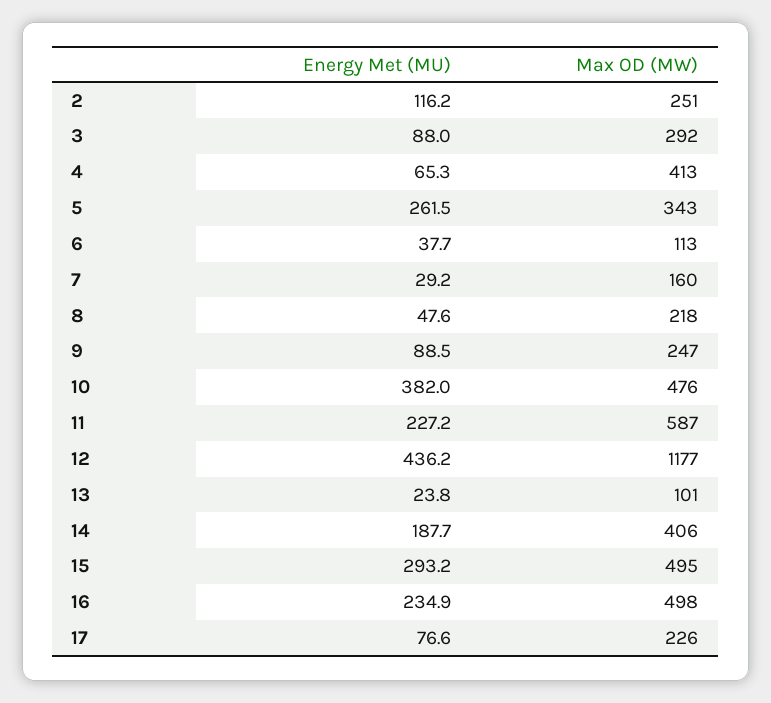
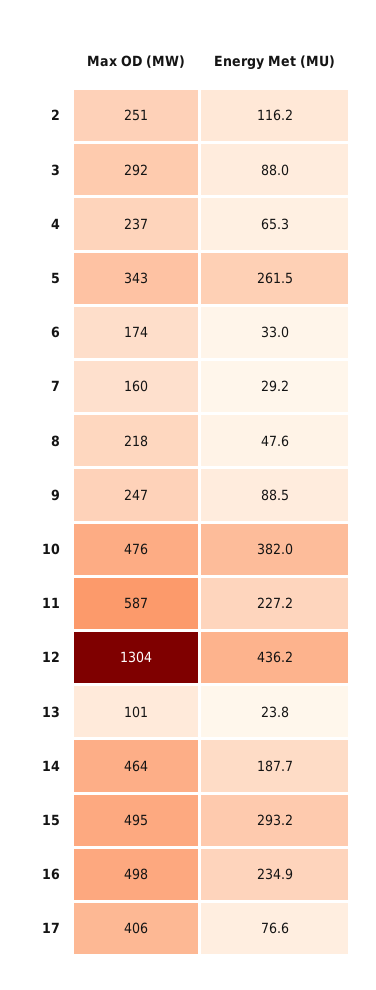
Max OD (MW), 4: 413 -> 237
Energy Met (MU), 6: 37.7 -> 33
Max OD (MW), 6: 113 -> 174
Max OD (MW), 12: 1177 -> 1304
Max OD (MW), 14: 406 -> 464
Max OD (MW), 17: 226 -> 406

